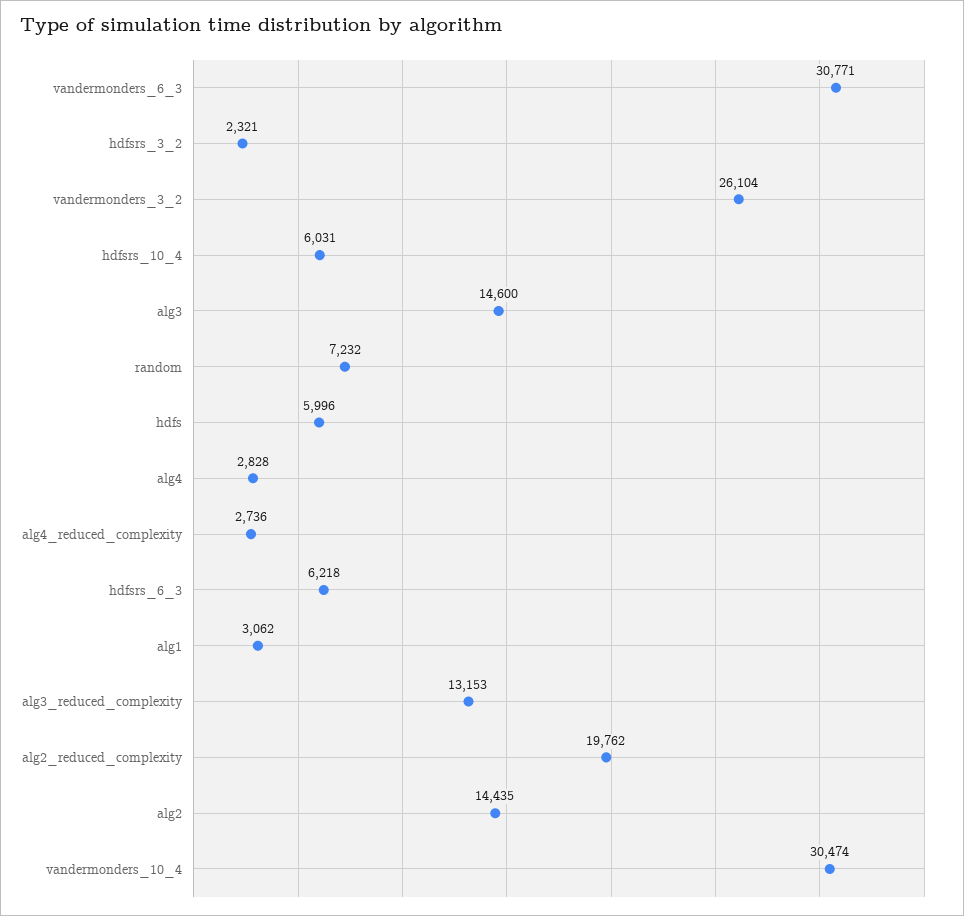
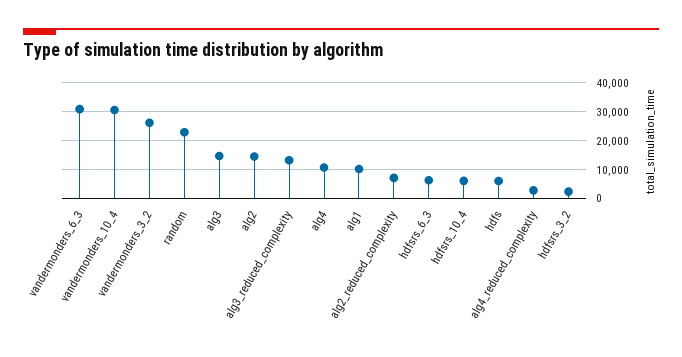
random: 7232 -> 22500
alg4: 2828 -> 10000
alg1: 3062 -> 10000
alg2_reduced_complexity: 19762 -> 7500

